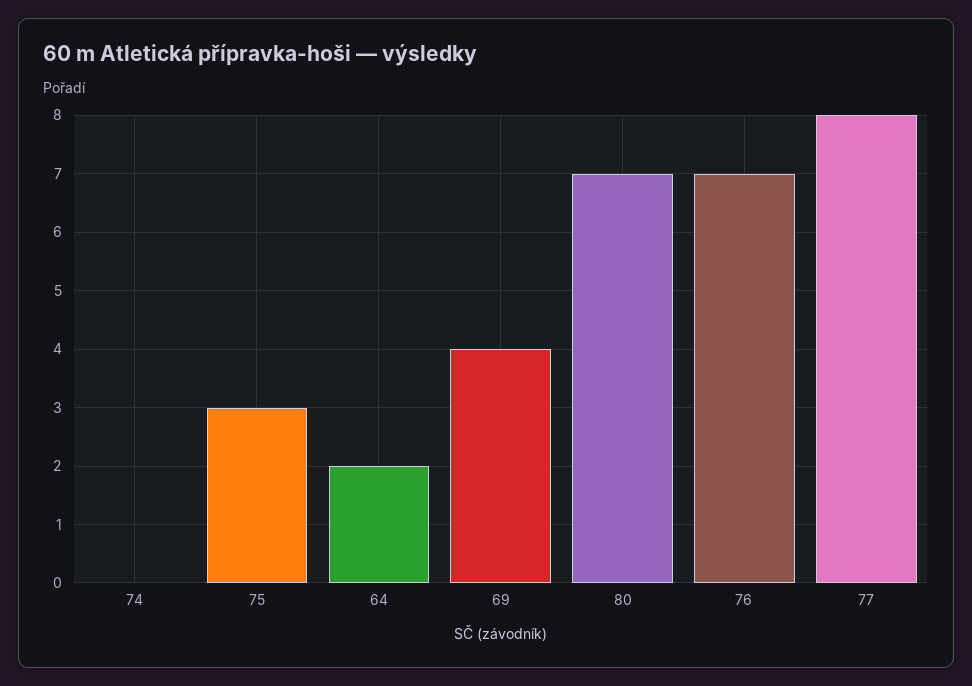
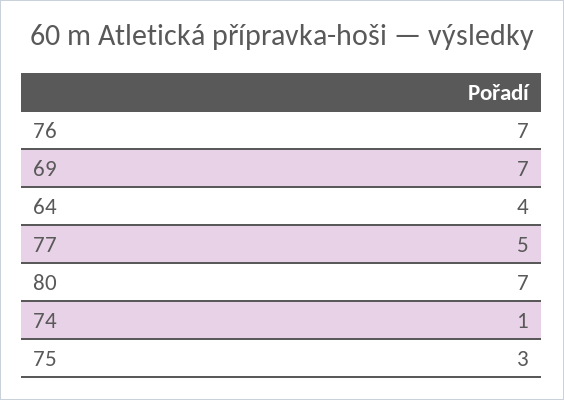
74: 0 -> 1
64: 2 -> 4
69: 4 -> 7
77: 8 -> 5

